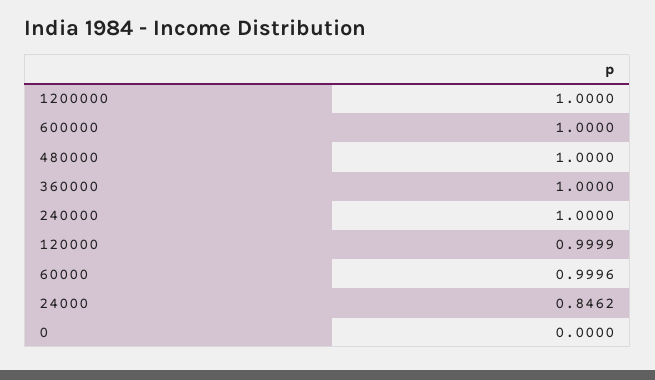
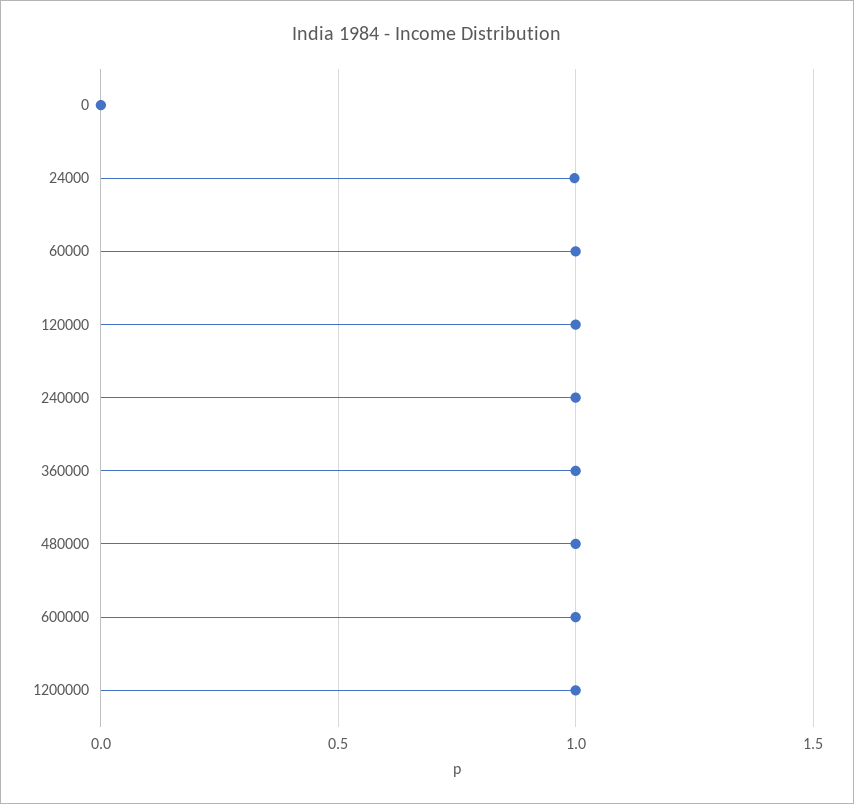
24000: 0.8462 -> 1

